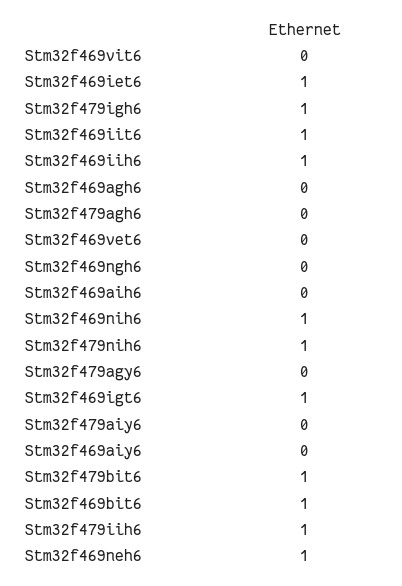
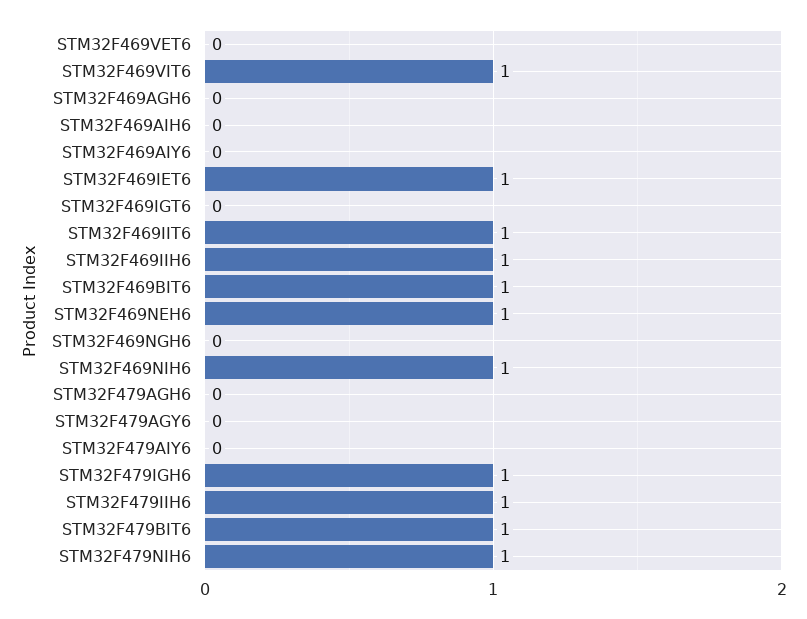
Stm32f469vit6: 0 -> 1
Stm32f469igt6: 1 -> 0

